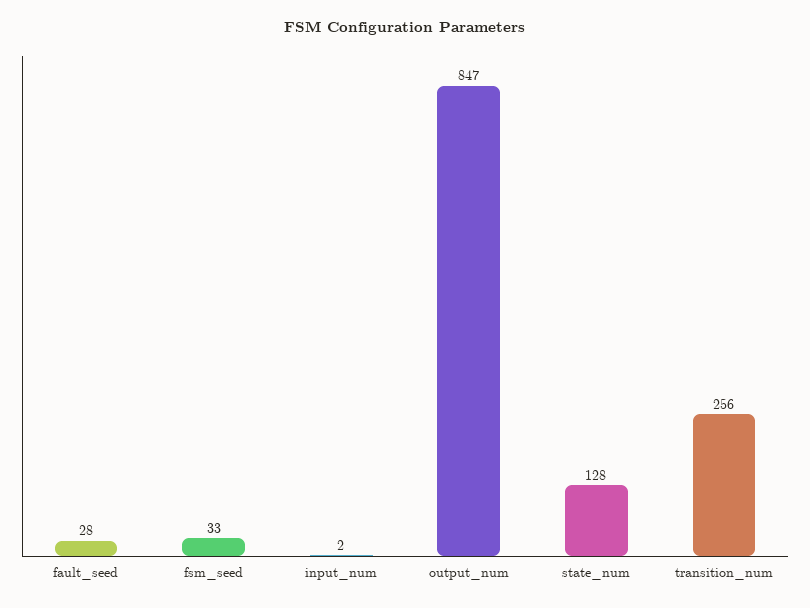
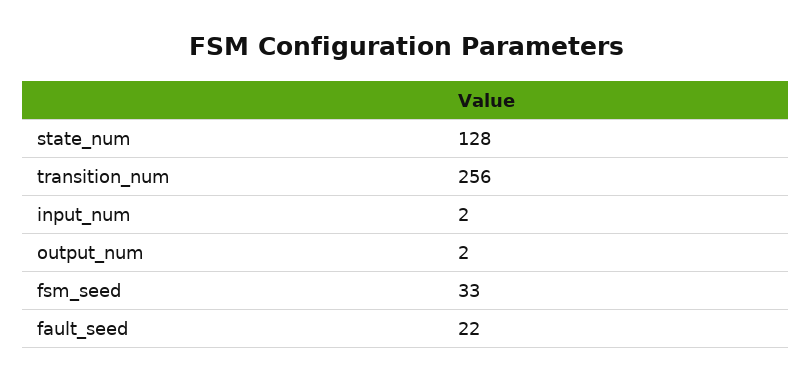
fault_seed: 28 -> 22
output_num: 847 -> 2

